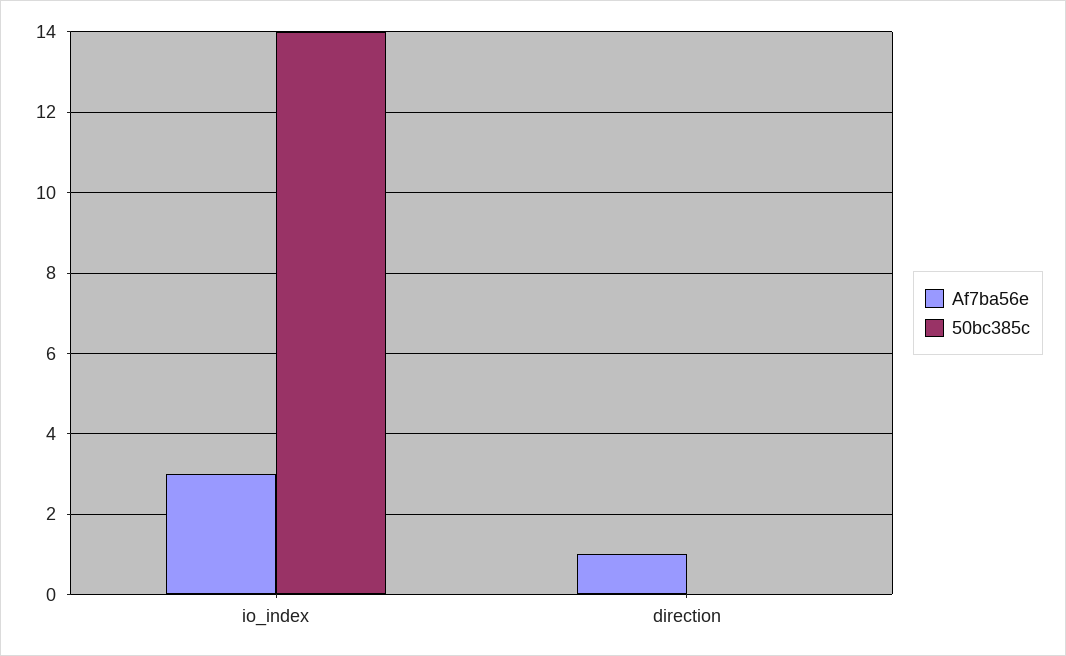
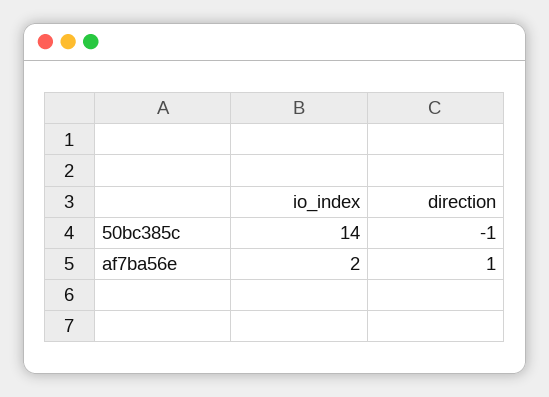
Af7ba56e, io_index: 3 -> 2
50bc385c, direction: 0 -> -1

